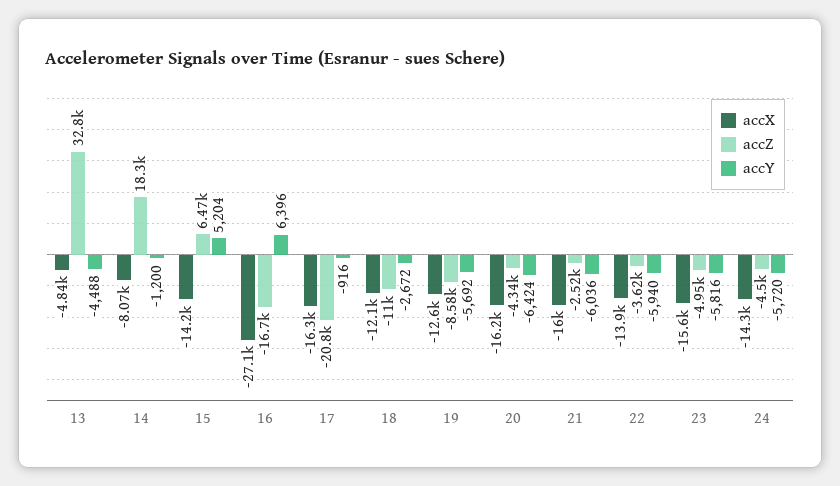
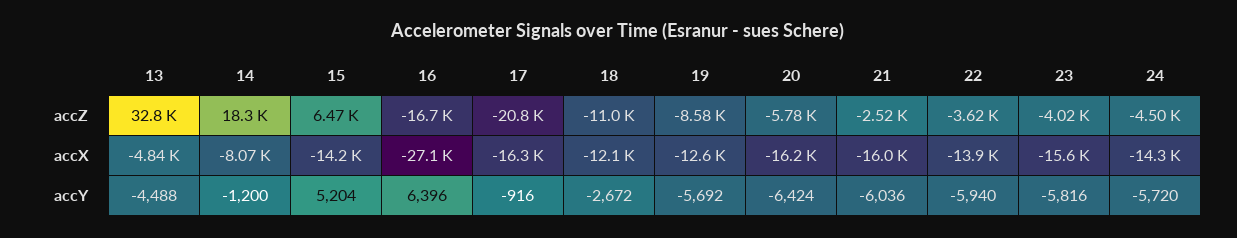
accZ, 20: -4340 -> -5780
accZ, 23: -4950 -> -4020

